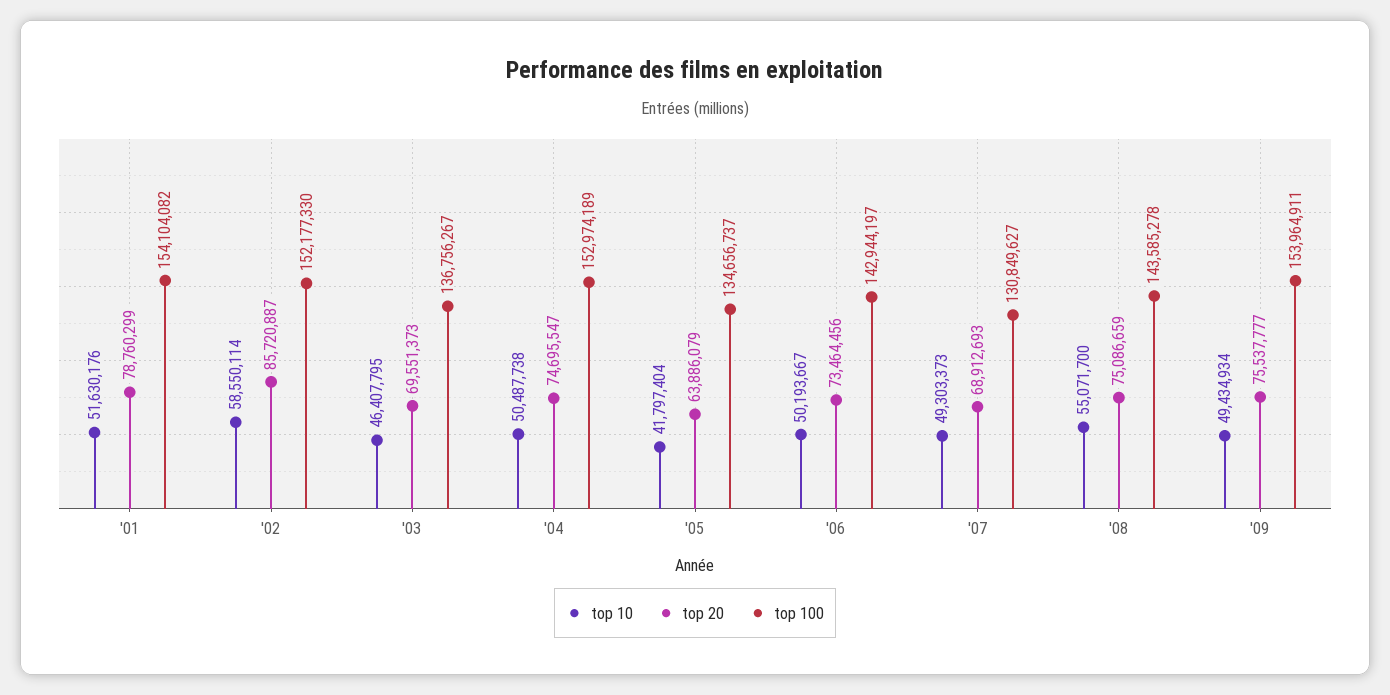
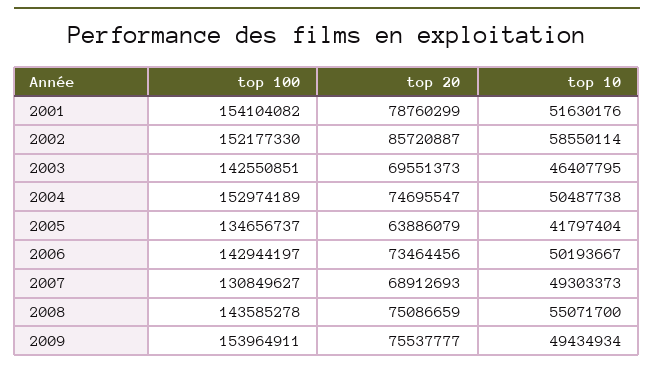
top 100, '03: 136756267 -> 142550851

